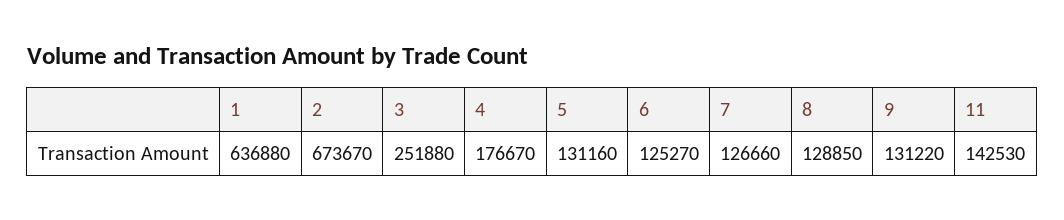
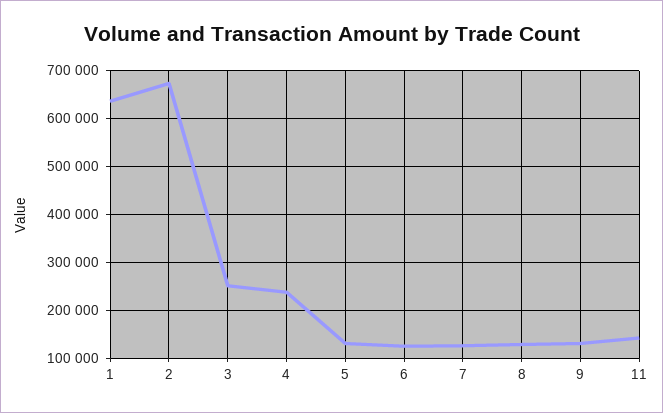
4: 176670 -> 240000

